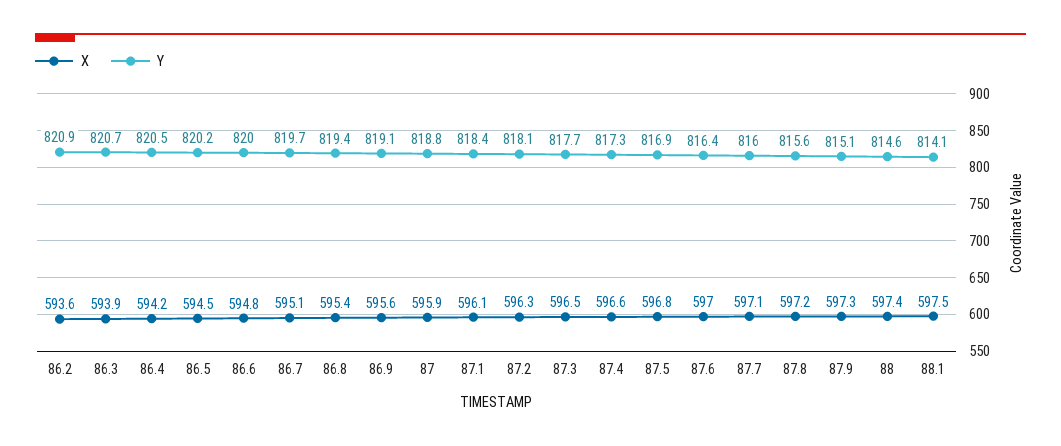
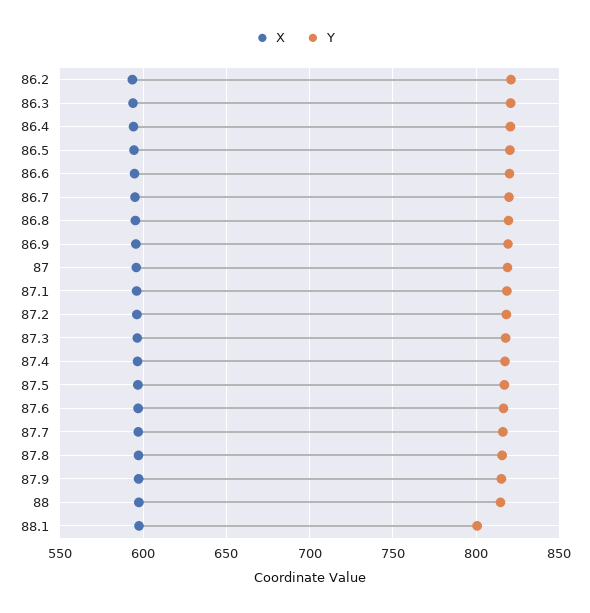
Y, 88.1: 814.1 -> 800

